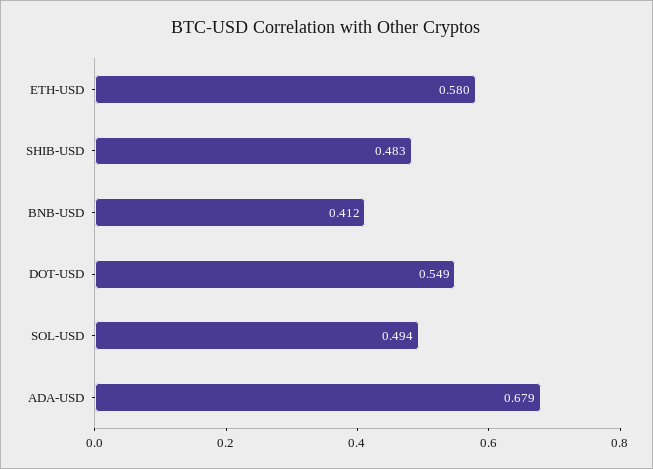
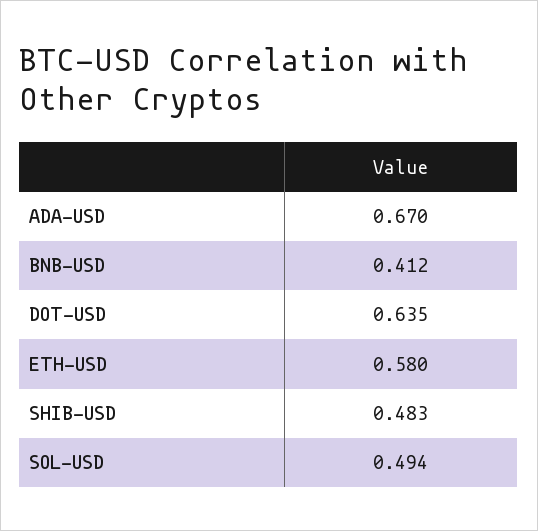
DOT-USD: 0.549 -> 0.635
ADA-USD: 0.679 -> 0.67

